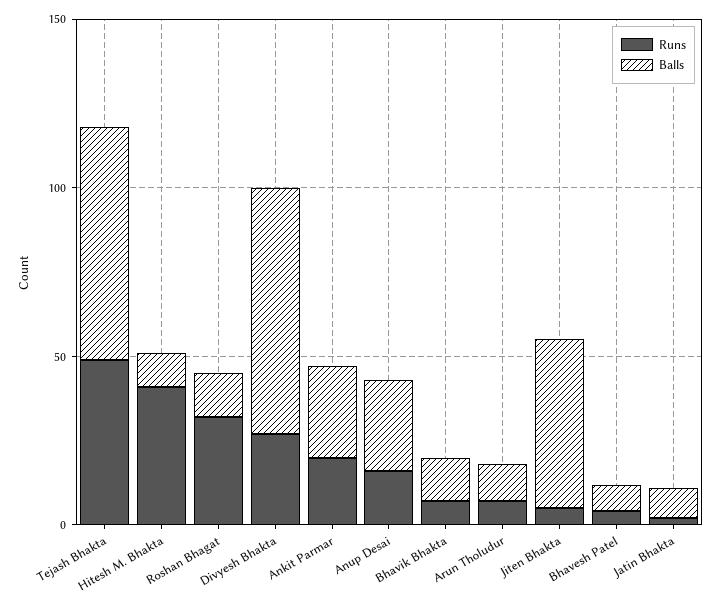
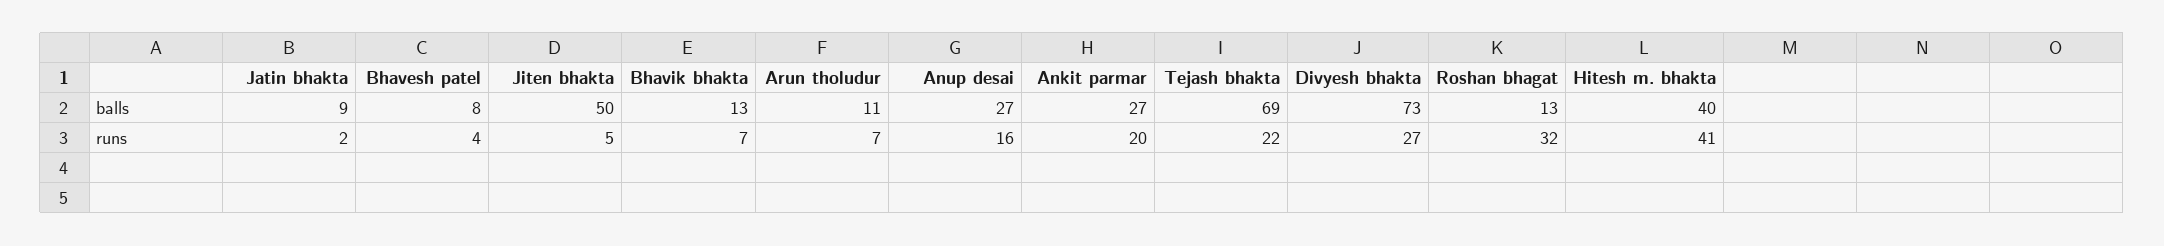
Runs, Tejash Bhakta: 50 -> 22
Balls, Hitesh M. Bhakta: 10 -> 40

